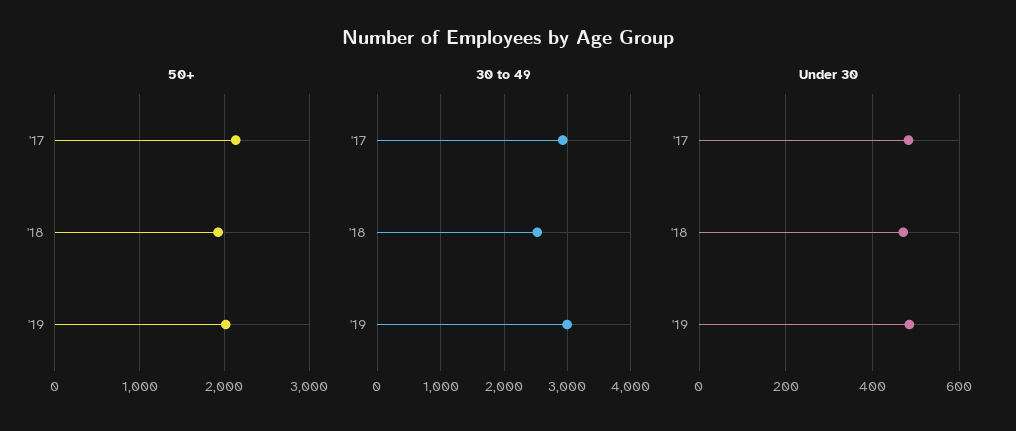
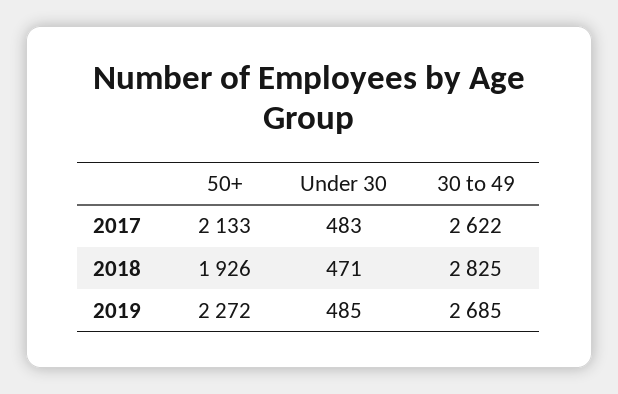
50+, '19: 2000 -> 2272
30 to 49, '17: 2900 -> 2622
30 to 49, '18: 2500 -> 2825
30 to 49, '19: 3000 -> 2685

